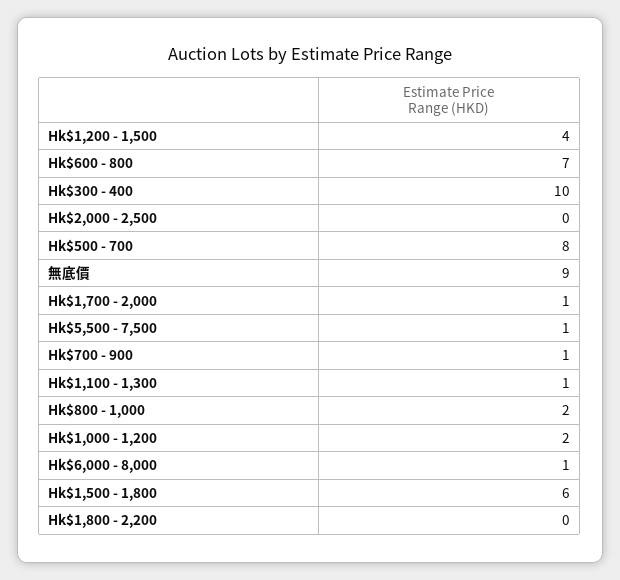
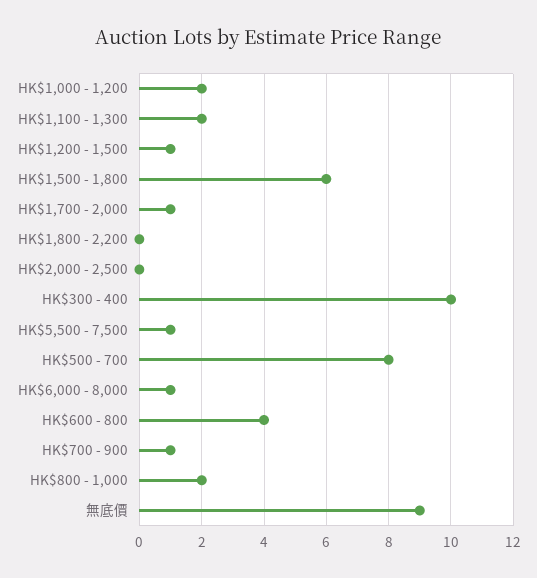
Hk$1,200 - 1,500: 4 -> 1
Hk$600 - 800: 7 -> 4
Hk$1,100 - 1,300: 1 -> 2

